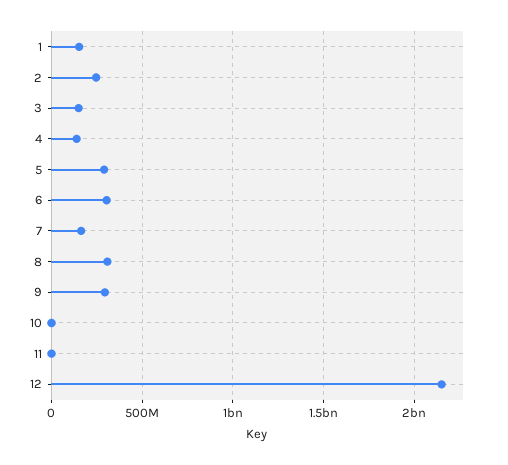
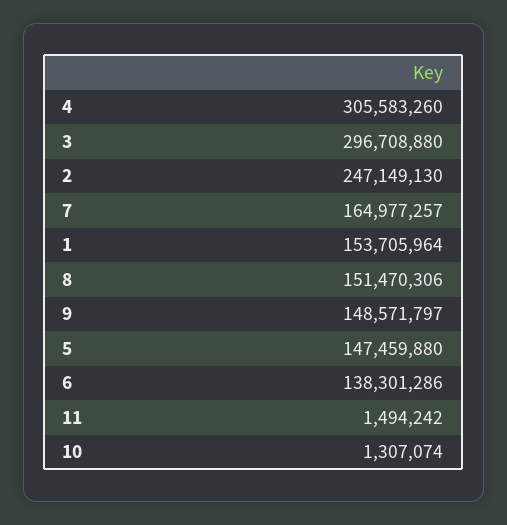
3: 150000000 -> 296708880
4: 150000000 -> 305583260
5: 300000000 -> 147459880
6: 300000000 -> 138301286
8: 300000000 -> 151470306
9: 300000000 -> 148571797
12: 2150000000 -> none

